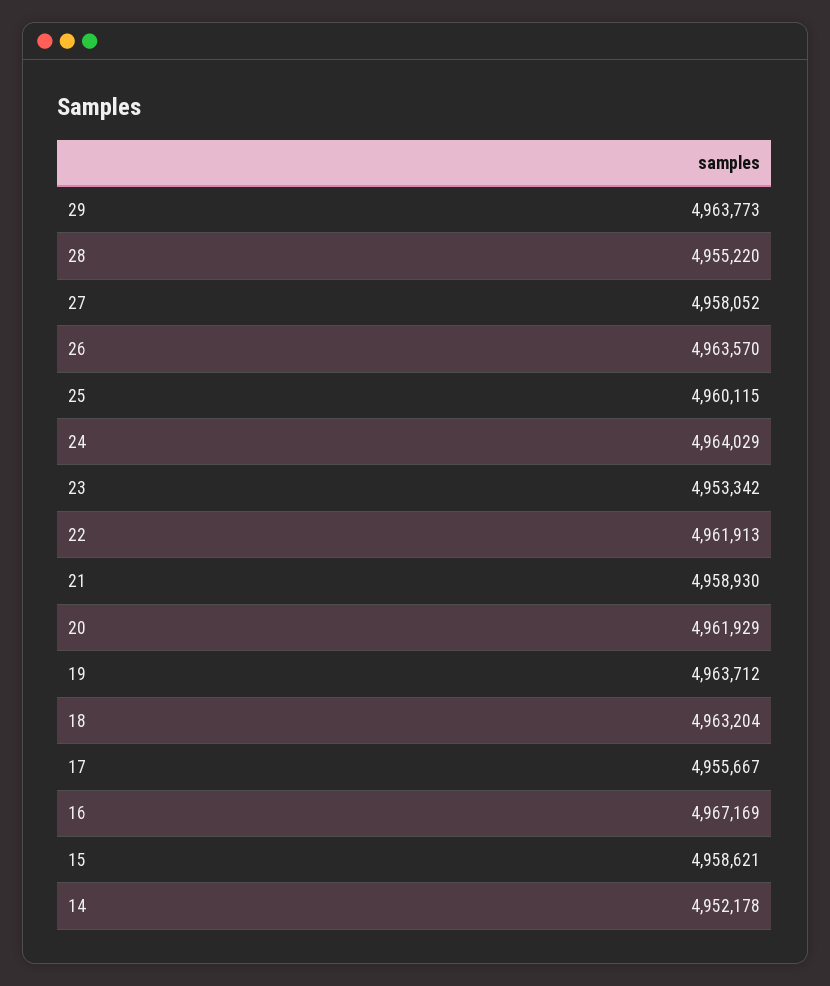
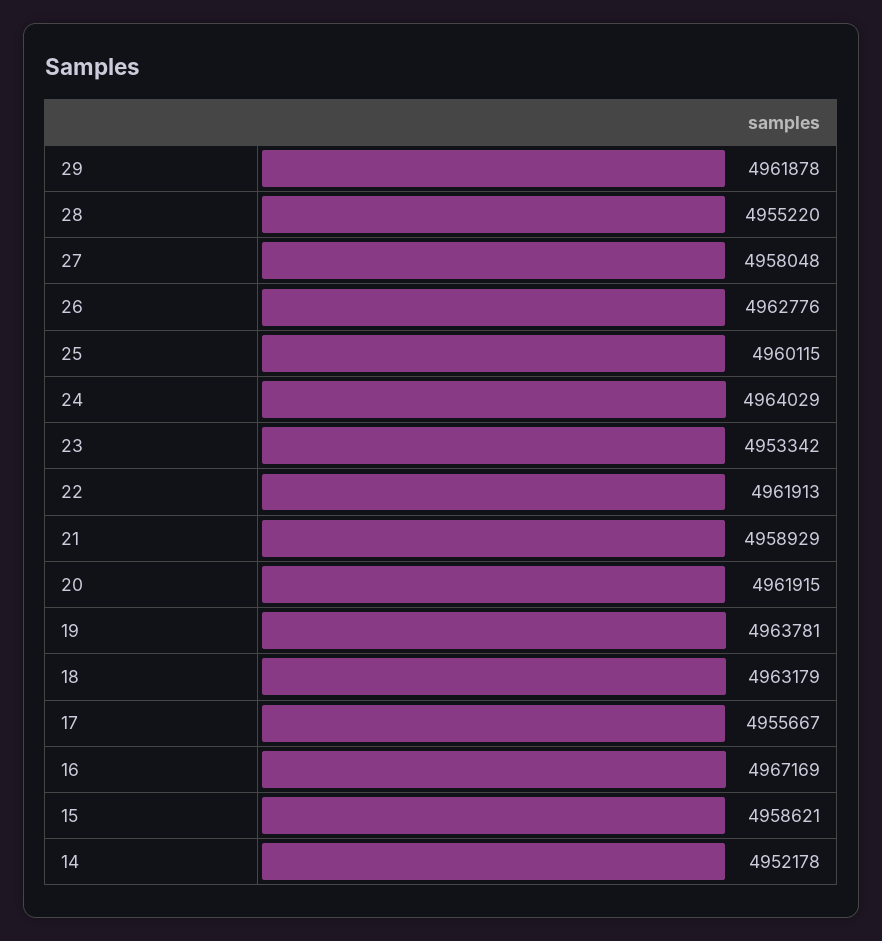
29: 4963773 -> 4961878
27: 4958052 -> 4958048
26: 4963570 -> 4962776
21: 4958930 -> 4958929
20: 4961929 -> 4961915
19: 4963712 -> 4963781
18: 4963204 -> 4963179

